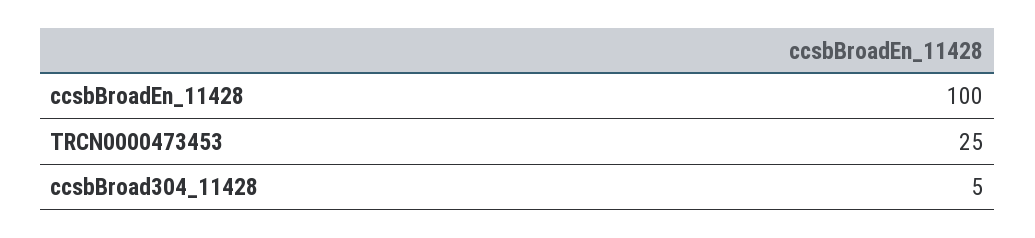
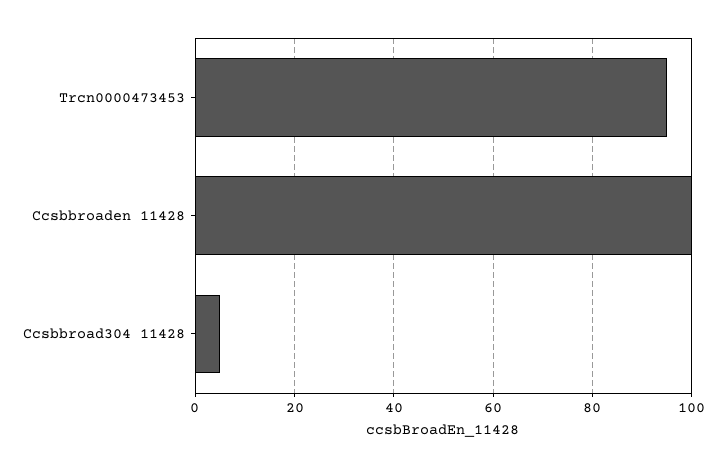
TRCN0000473453: 25 -> 95

